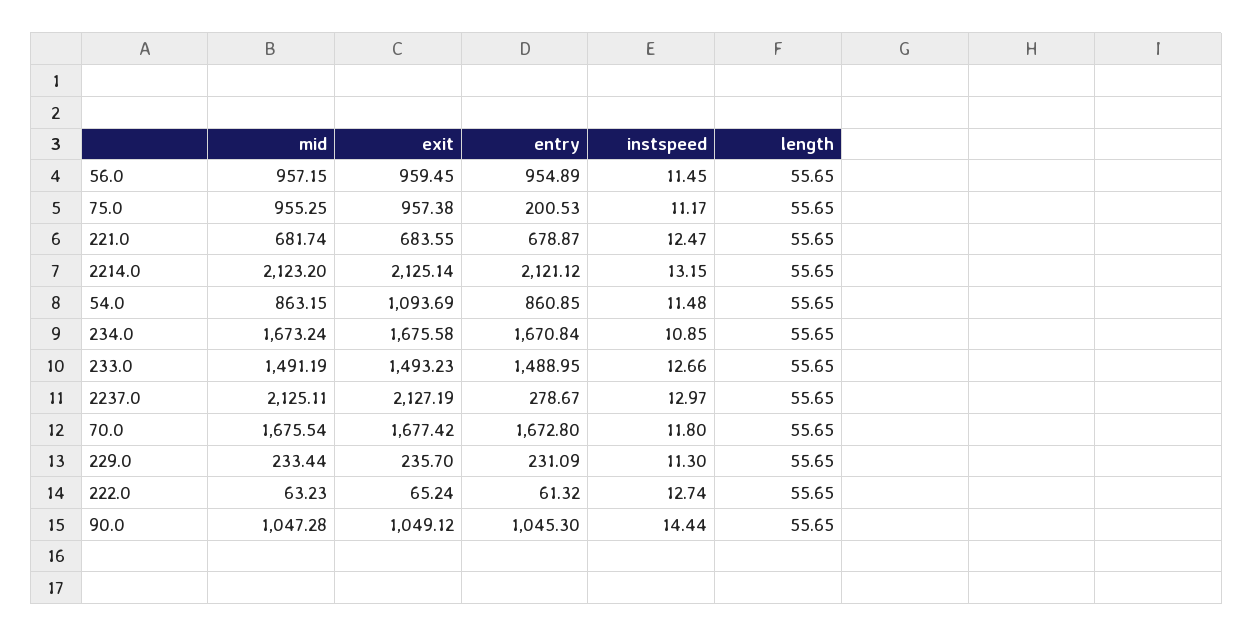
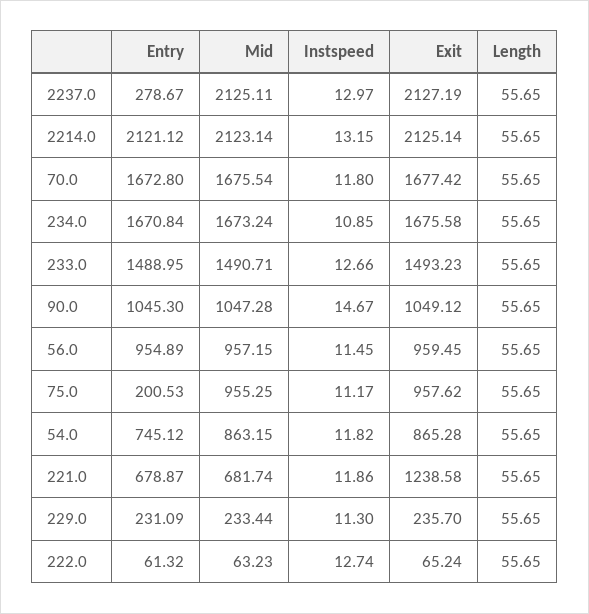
exit, 75.0: 957.38 -> 957.62
exit, 221.0: 683.55 -> 1238.58
instspeed, 221.0: 12.47 -> 11.86
mid, 2214.0: 2123.2 -> 2123.14
exit, 54.0: 1093.69 -> 865.28
entry, 54.0: 860.85 -> 745.12
instspeed, 54.0: 11.48 -> 11.82
mid, 233.0: 1491.19 -> 1490.71
instspeed, 90.0: 14.44 -> 14.67

